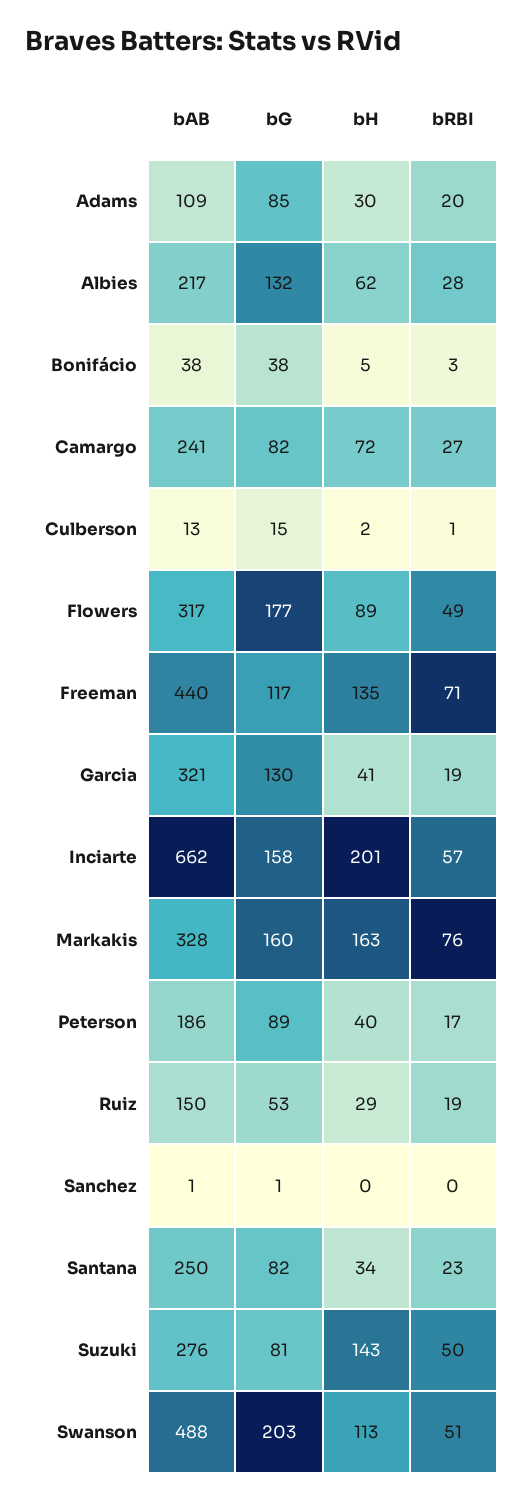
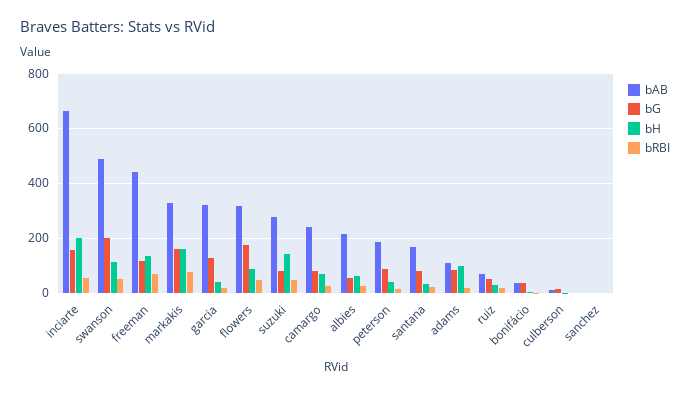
bH, Adams: 30 -> 100
bG, Albies: 132 -> 50
bAB, Ruiz: 150 -> 75
bAB, Santana: 250 -> 175

